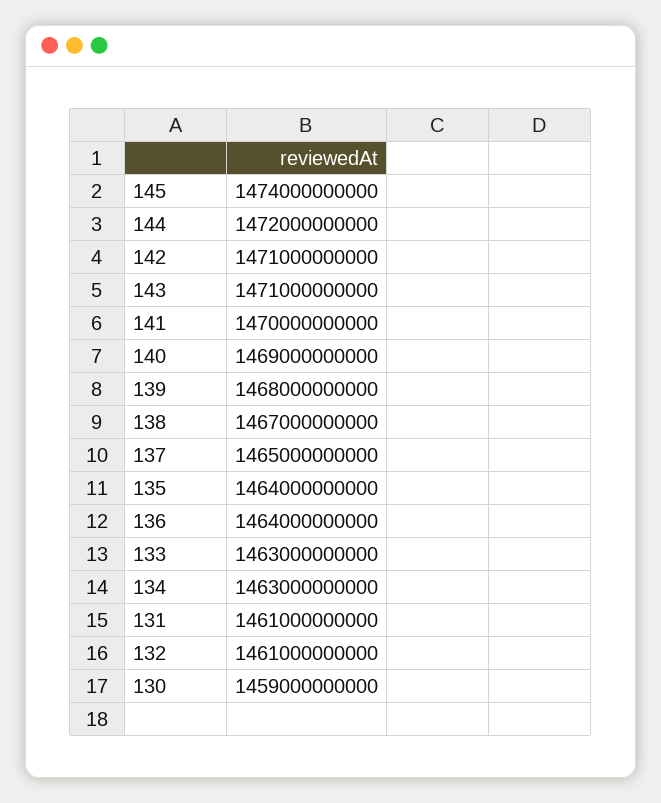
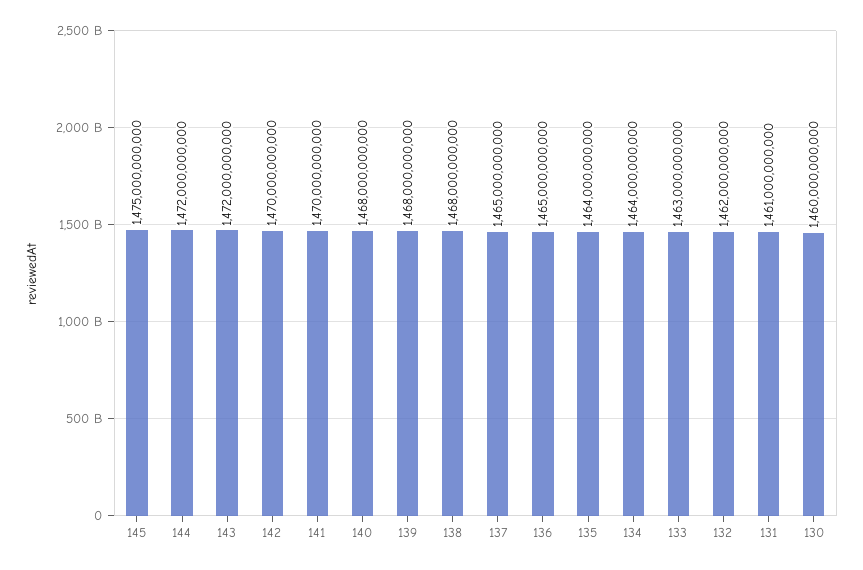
145: 1474000000000 -> 1475000000000
142: 1471000000000 -> 1470000000000
143: 1471000000000 -> 1472000000000
140: 1469000000000 -> 1468000000000
138: 1467000000000 -> 1468000000000
136: 1464000000000 -> 1465000000000
134: 1463000000000 -> 1464000000000
132: 1461000000000 -> 1462000000000
130: 1459000000000 -> 1460000000000

